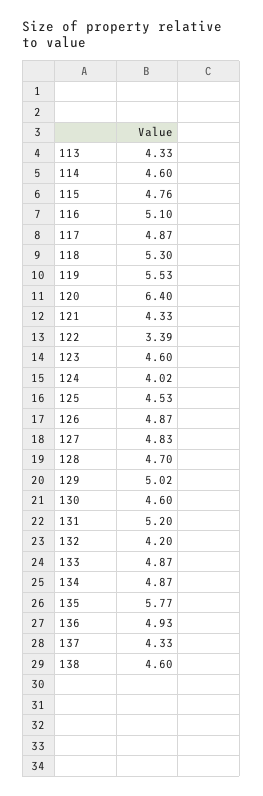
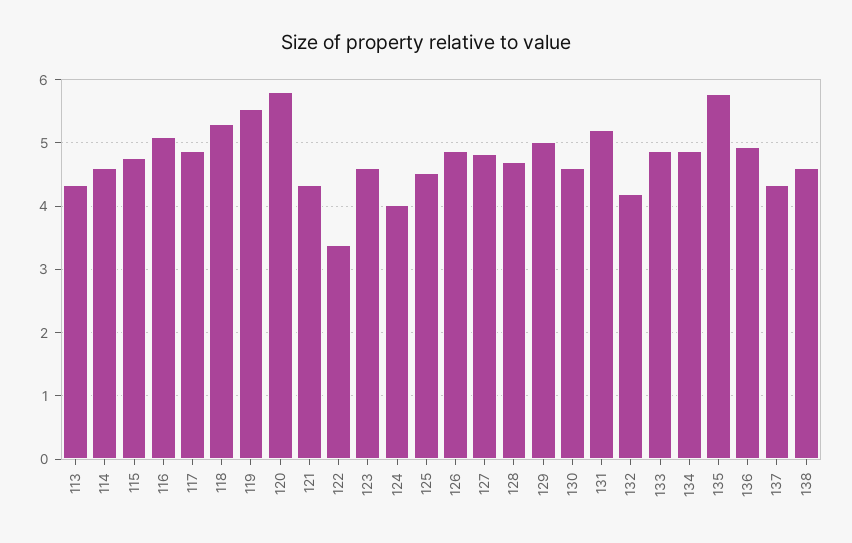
120: 6.4 -> 5.8

